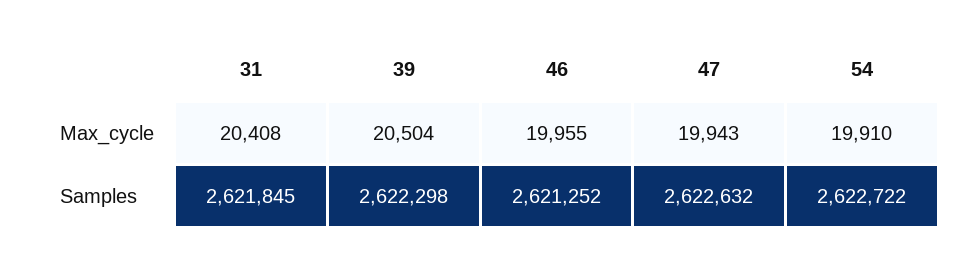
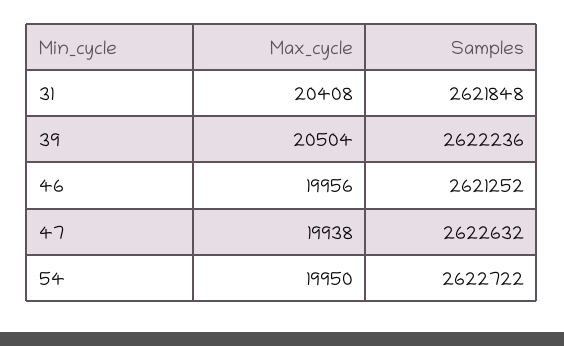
46, Max_cycle: 19955 -> 19956
47, Max_cycle: 19943 -> 19938
54, Max_cycle: 19910 -> 19950
31, Samples: 2621845 -> 2621848
39, Samples: 2622298 -> 2622236

